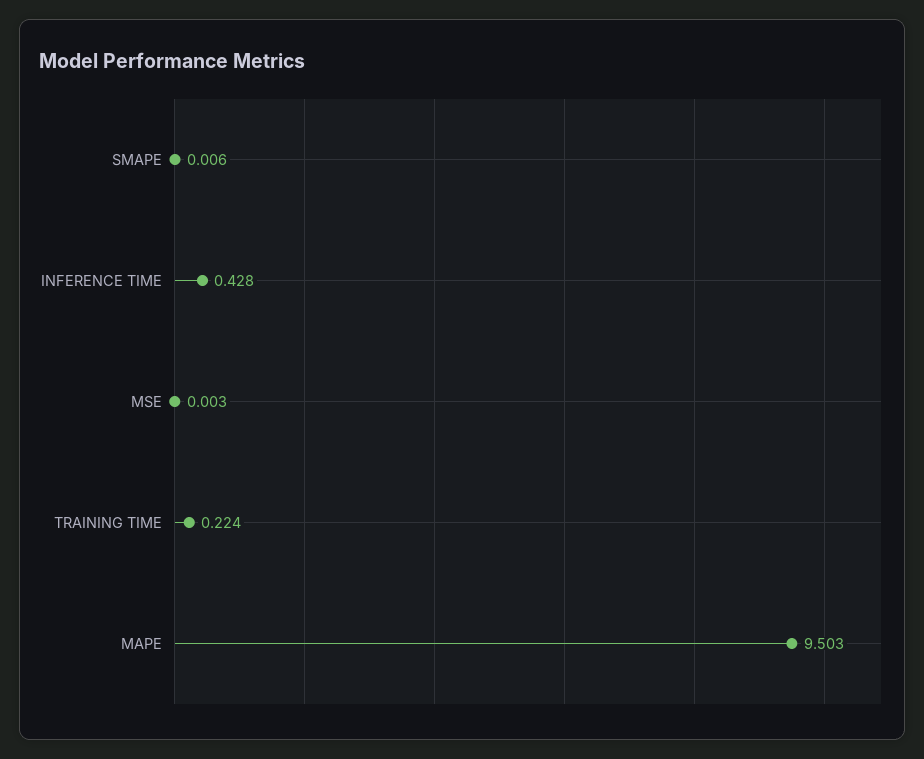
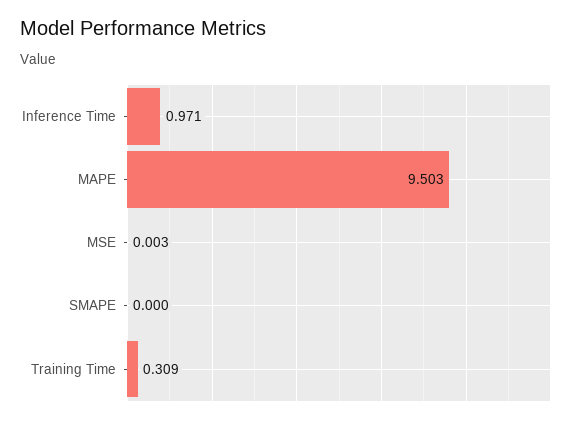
SMAPE: 0.006 -> 0
INFERENCE TIME: 0.428 -> 0.971
TRAINING TIME: 0.224 -> 0.309

